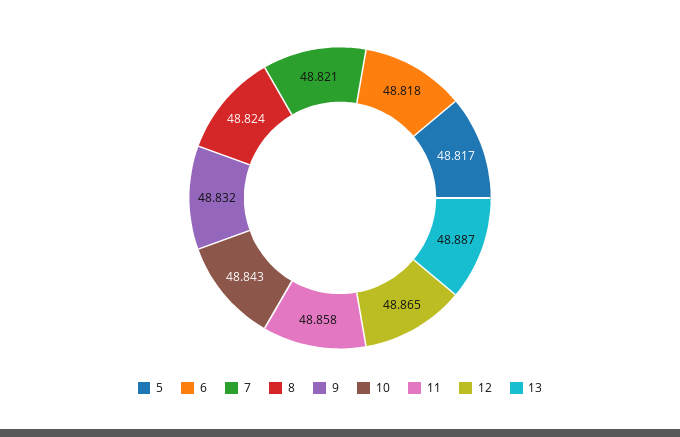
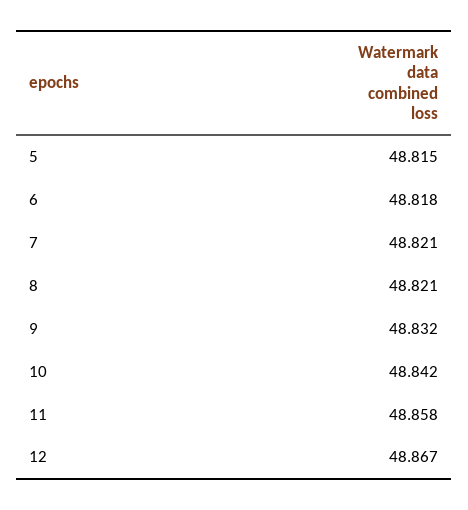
5: 48.817 -> 48.815
8: 48.824 -> 48.821
10: 48.843 -> 48.842
12: 48.865 -> 48.867
13: 48.887 -> none

